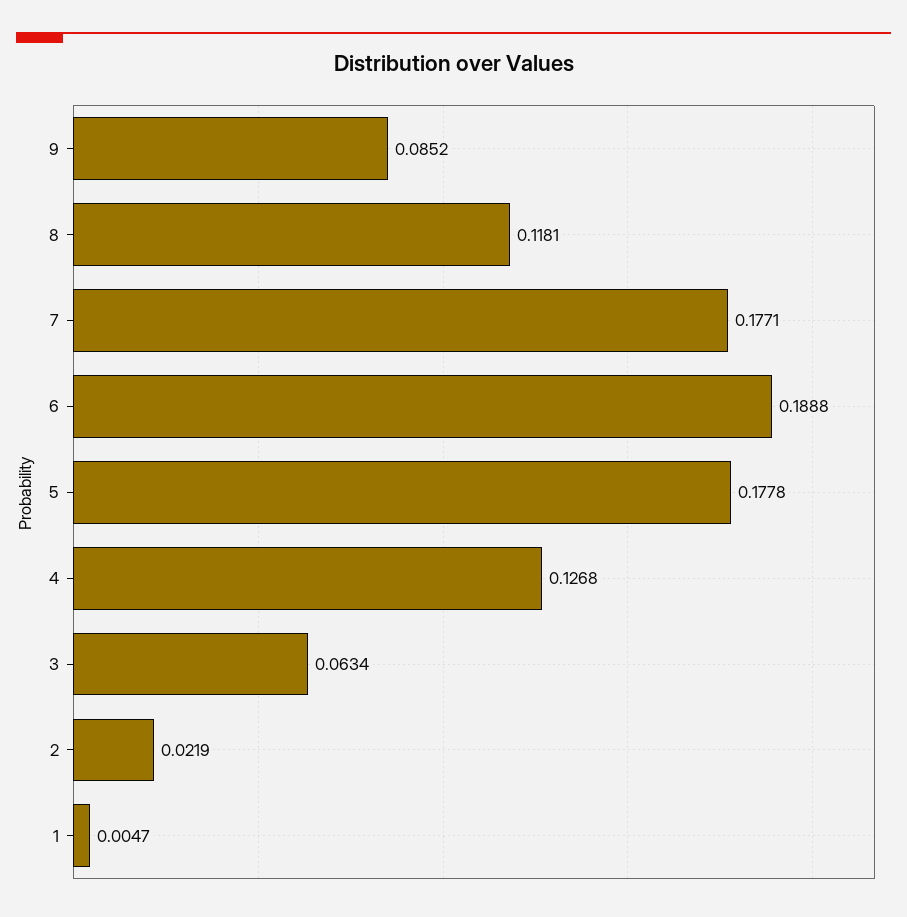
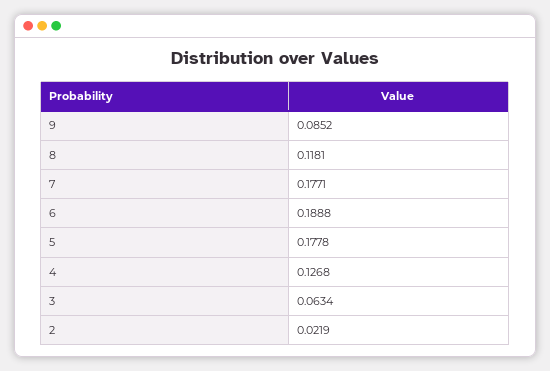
1: 0.0047 -> none

